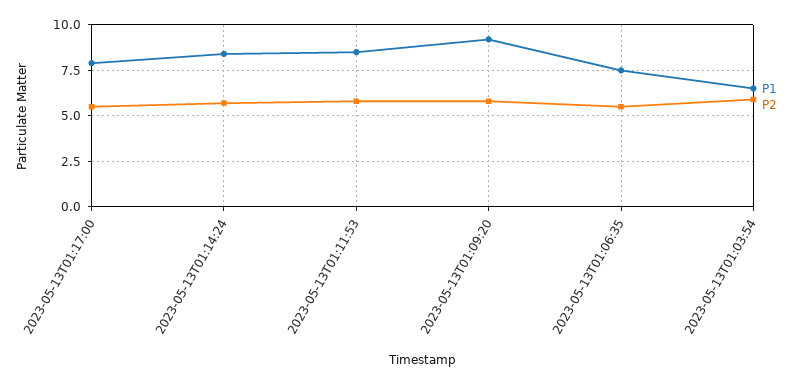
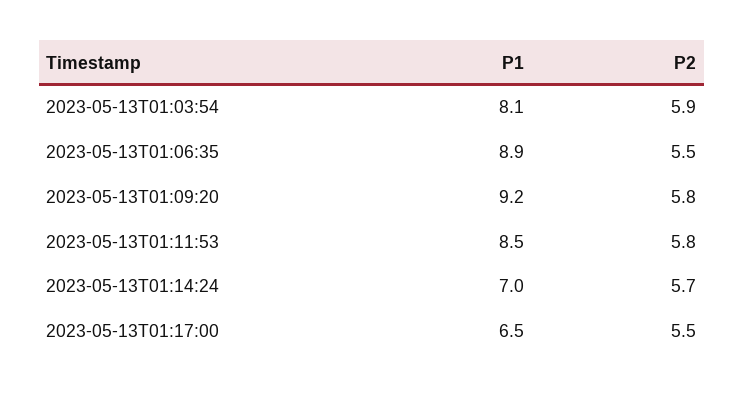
P1, 2023-05-13T01:17:00: 8 -> 6.5
P1, 2023-05-13T01:14:24: 8.5 -> 7
P1, 2023-05-13T01:06:35: 7.5 -> 8.9
P1, 2023-05-13T01:03:54: 6.5 -> 8.1

